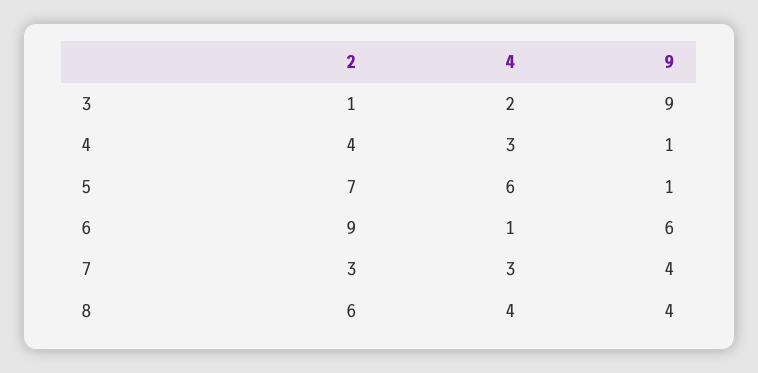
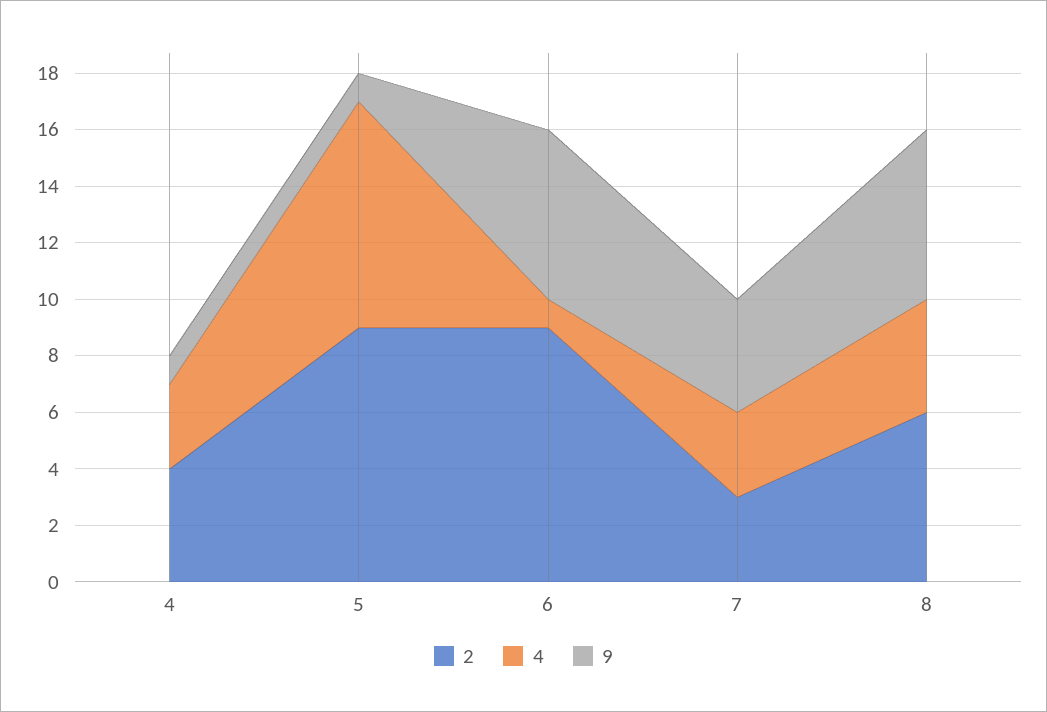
2, 3: 1 -> none
4, 3: 2 -> none
9, 3: 9 -> none
2, 5: 7 -> 9
4, 5: 6 -> 8
9, 8: 4 -> 6

